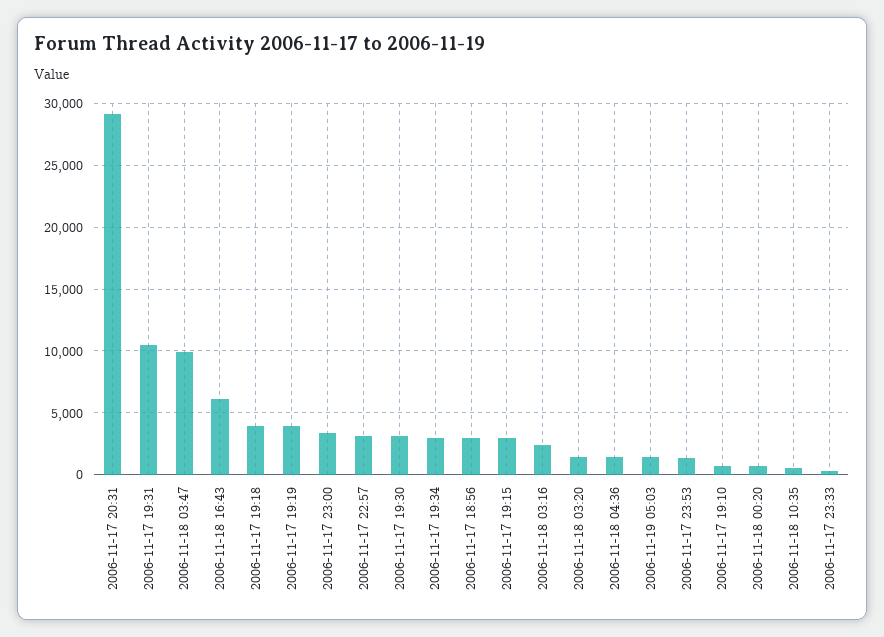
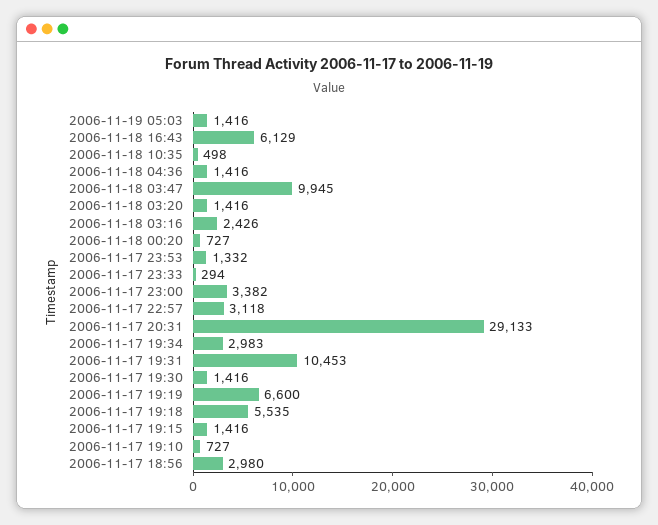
2006-11-17 19:18: 4000 -> 5535
2006-11-17 19:19: 4000 -> 6600
2006-11-17 19:30: 3000 -> 1416
2006-11-17 19:15: 3000 -> 1416

